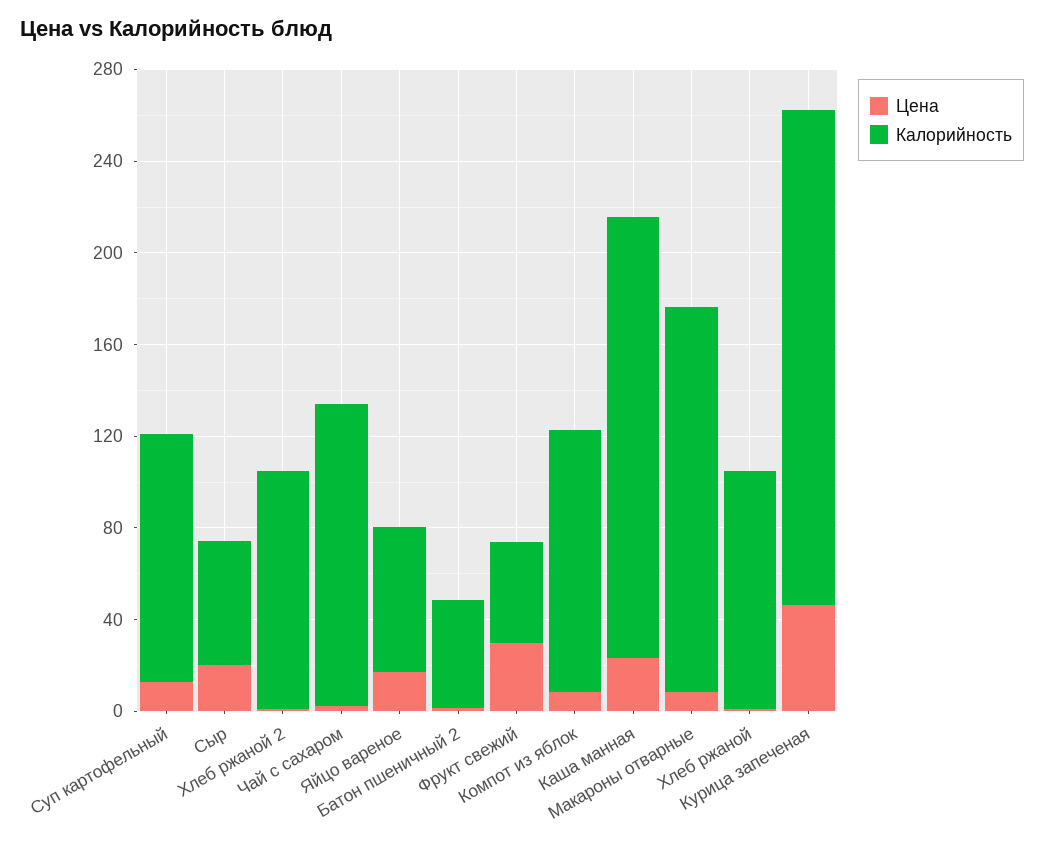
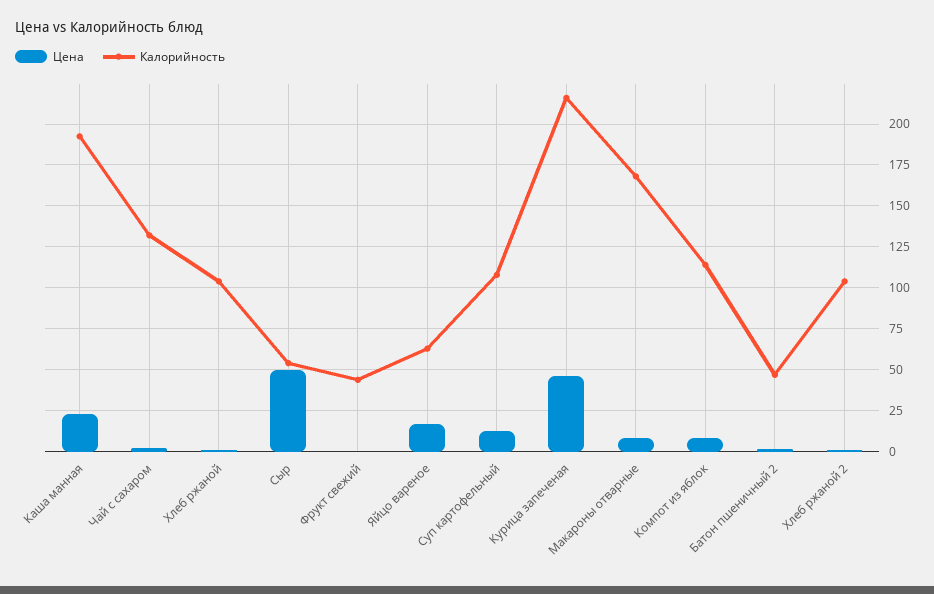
Цена, Сыр: 20 -> 50
Цена, Фрукт свежий: 30 -> 0

